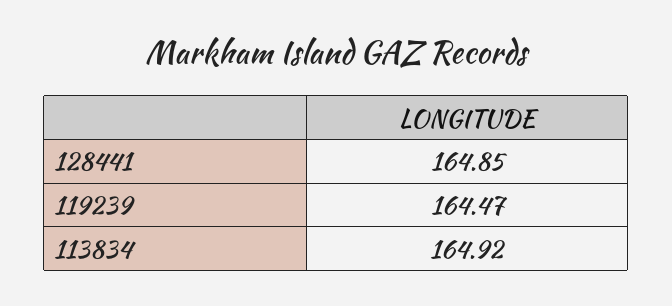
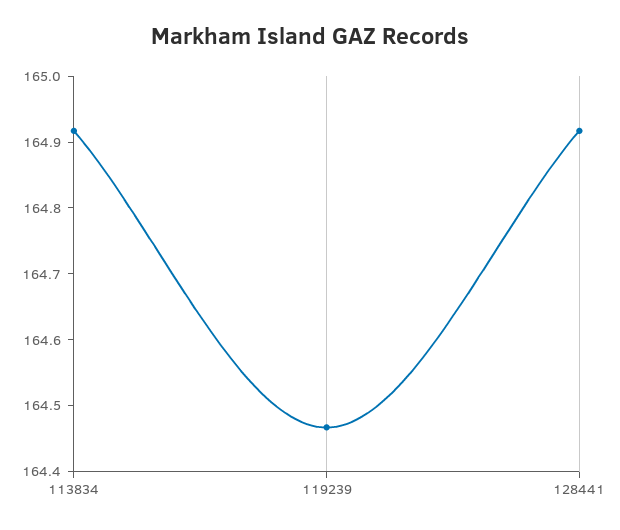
128441: 164.85 -> 164.92

